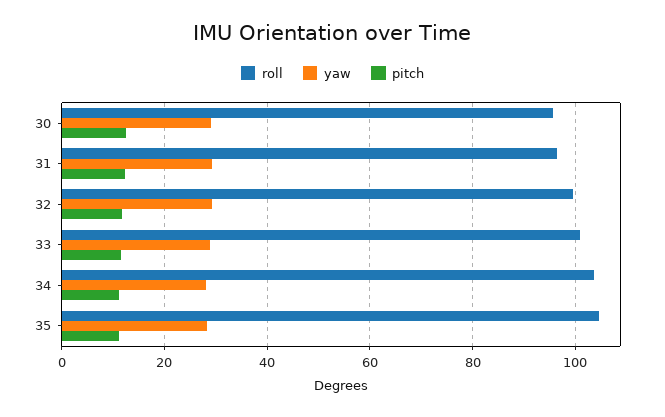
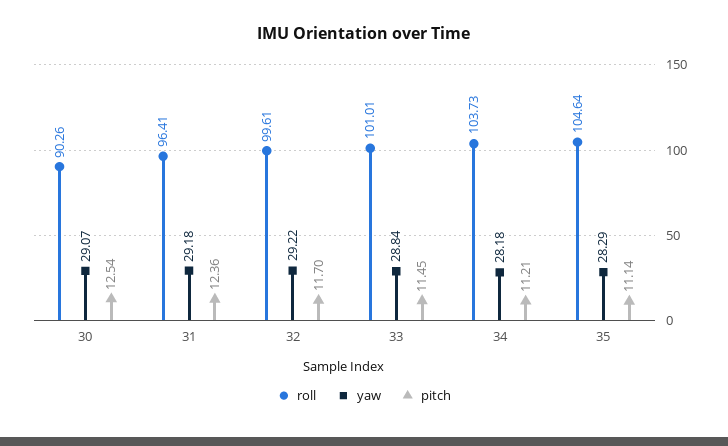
roll, 30: 96 -> 90.26

